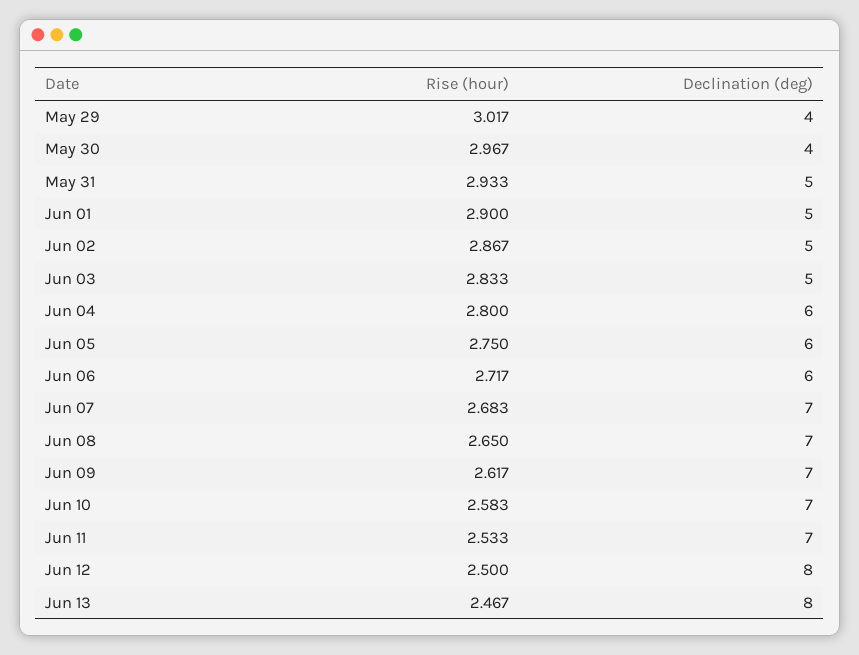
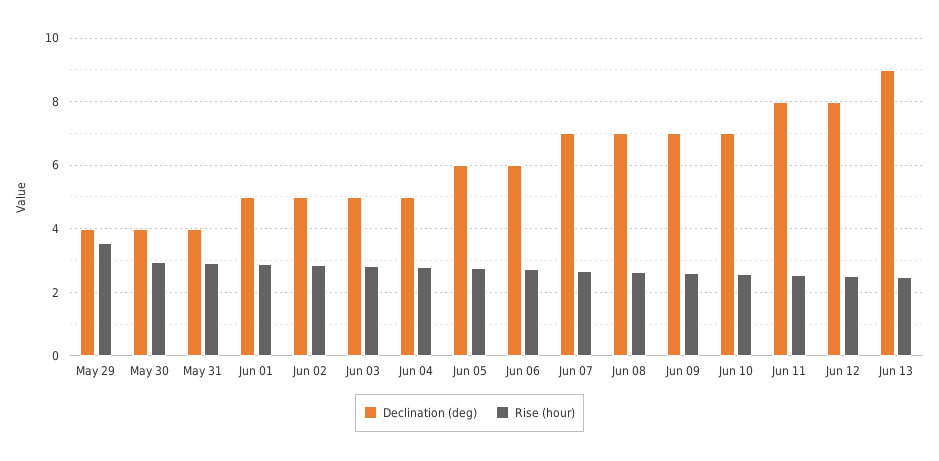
Rise (hour), May 29: 3.017 -> 3.6
Declination (deg), May 31: 5 -> 4
Declination (deg), Jun 04: 6 -> 5
Declination (deg), Jun 11: 7 -> 8
Declination (deg), Jun 13: 8 -> 9

